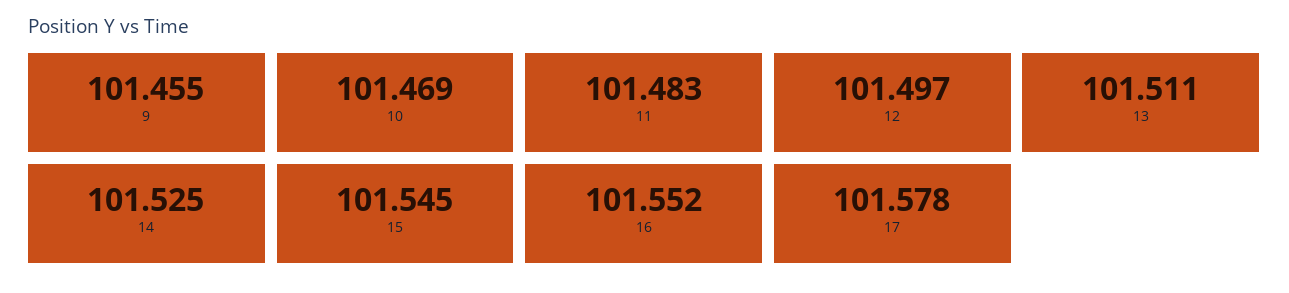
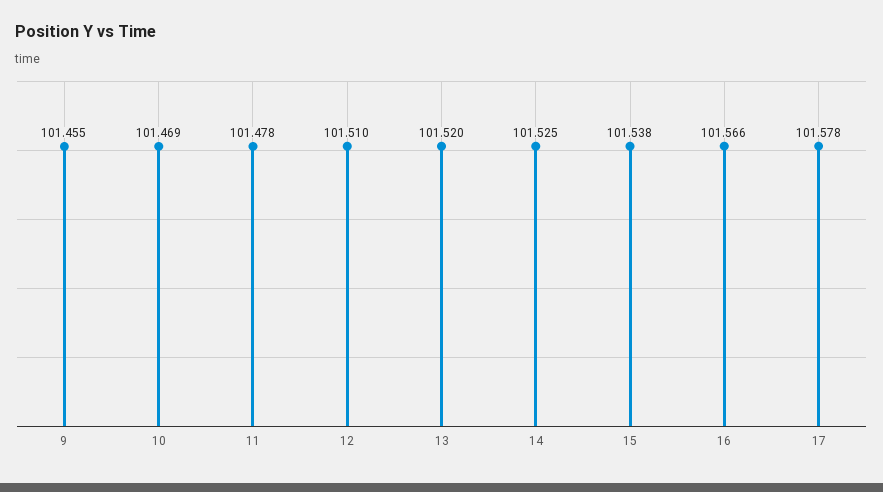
11: 101.483 -> 101.478
12: 101.497 -> 101.51
13: 101.511 -> 101.52
15: 101.545 -> 101.538
16: 101.552 -> 101.566

